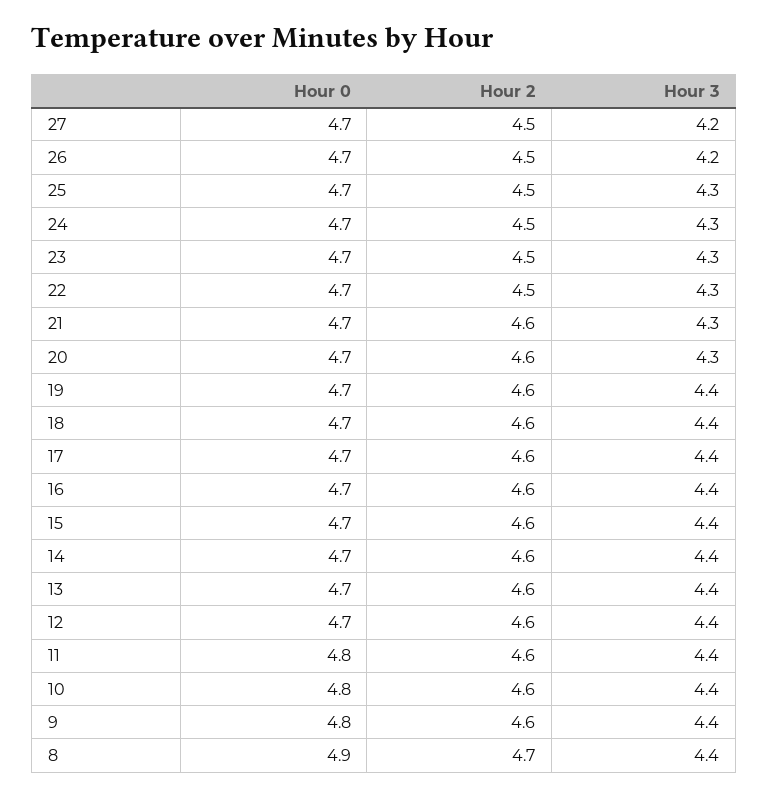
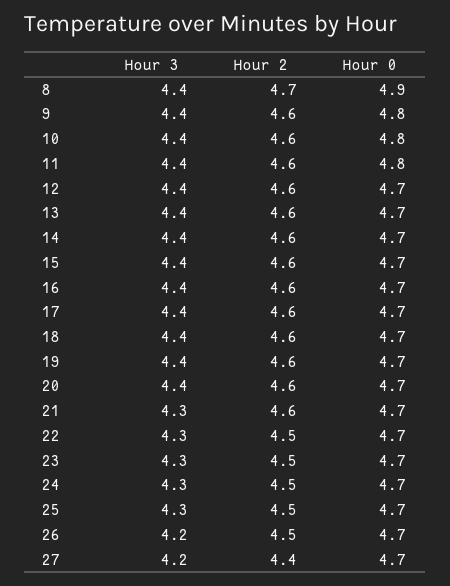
Hour 2, 27: 4.5 -> 4.4
Hour 3, 20: 4.3 -> 4.4

